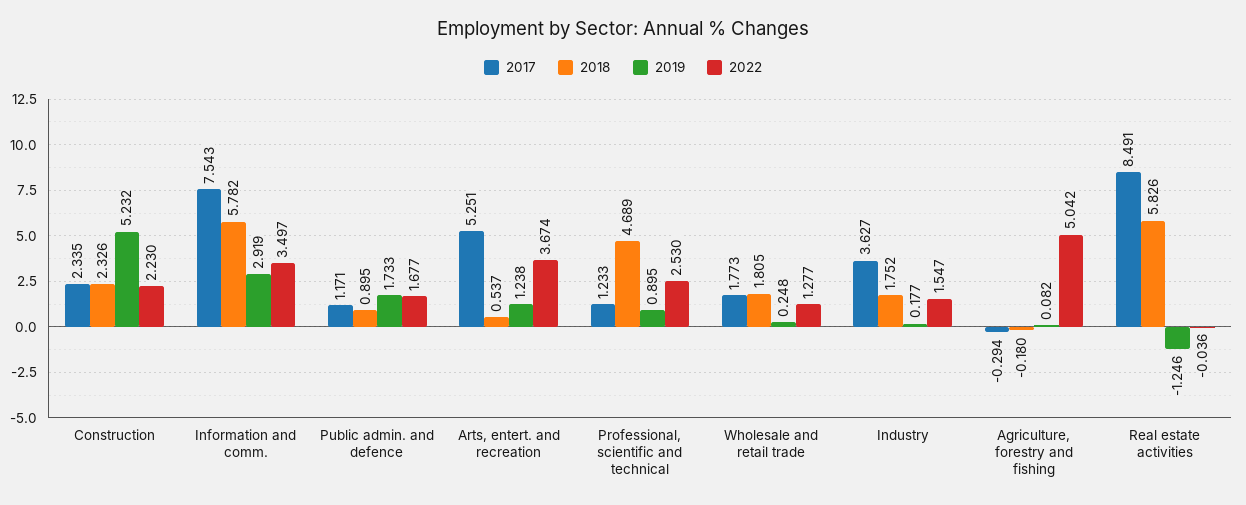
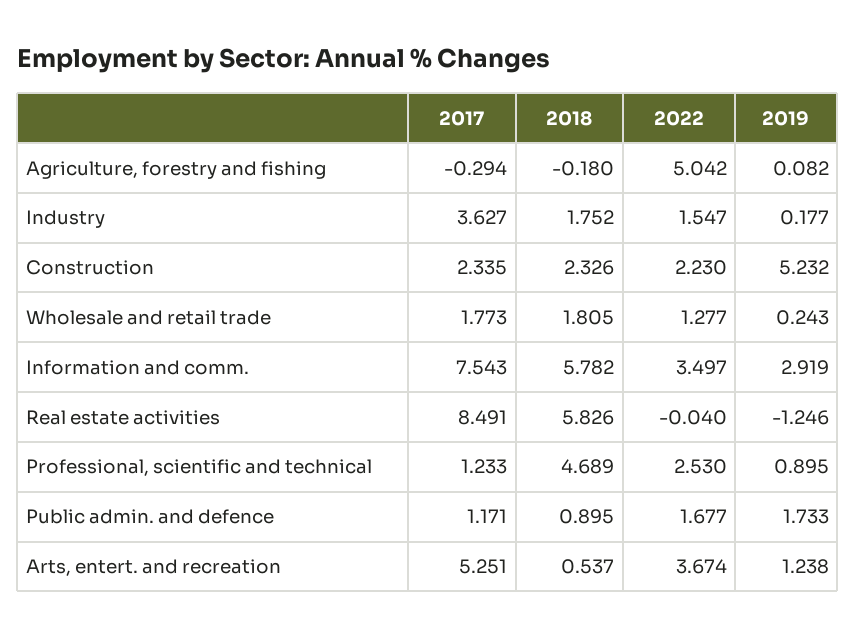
2019, Wholesale and retail trade: 0.248 -> 0.243
2022, Real estate activities: -0.036 -> -0.04

